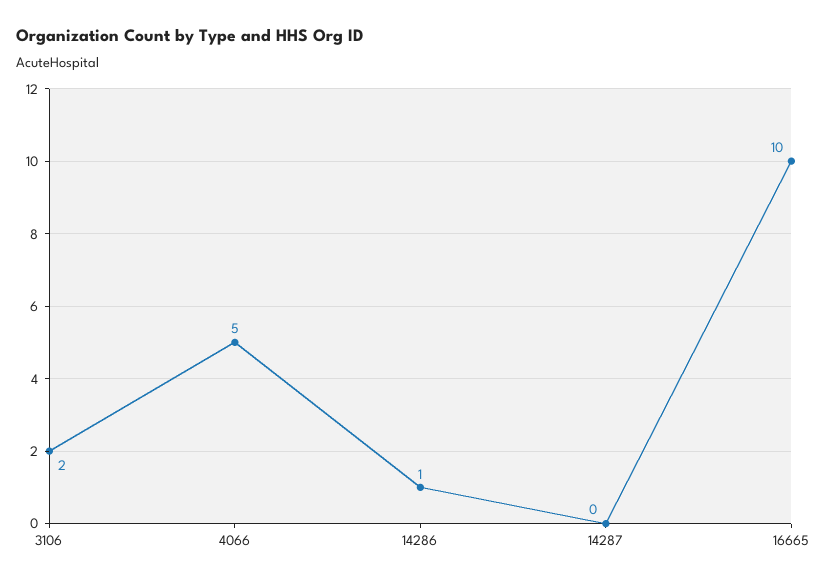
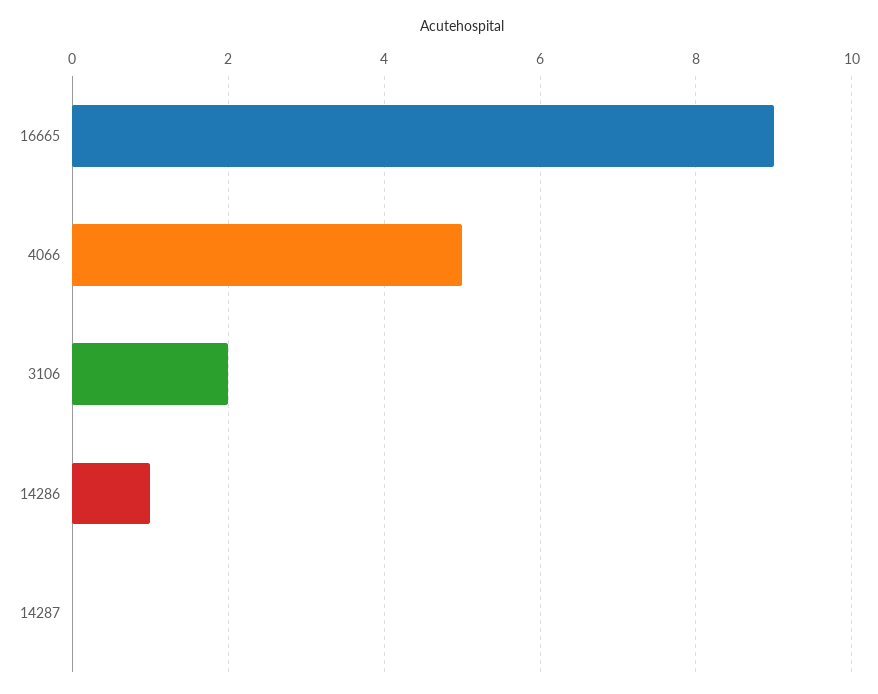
16665: 10 -> 9

